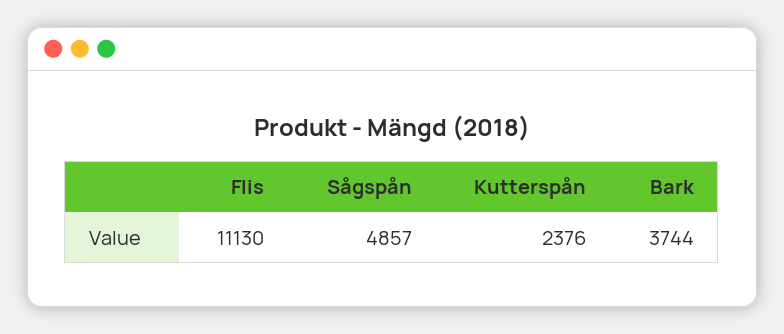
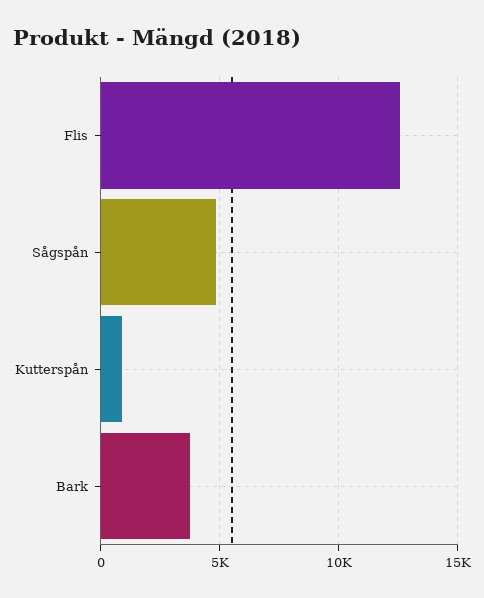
Flis: 11130 -> 12500
Kutterspån: 2376 -> 1000

